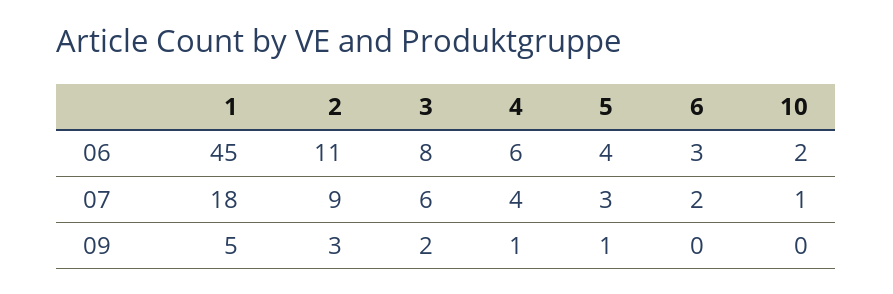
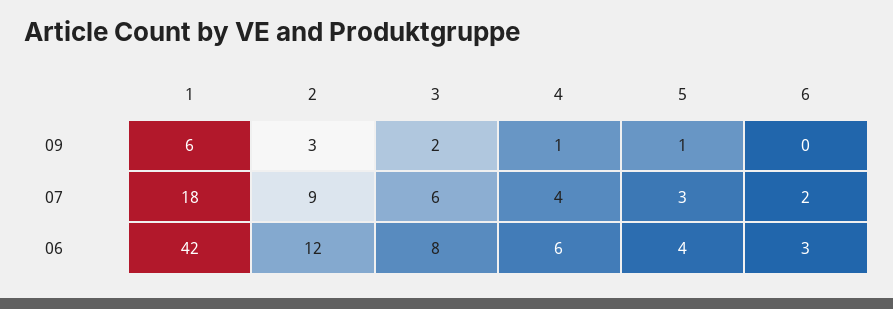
1, 06: 45 -> 42
2, 06: 11 -> 12
10, 06: 2 -> none
10, 07: 1 -> none
1, 09: 5 -> 6
10, 09: 0 -> none

